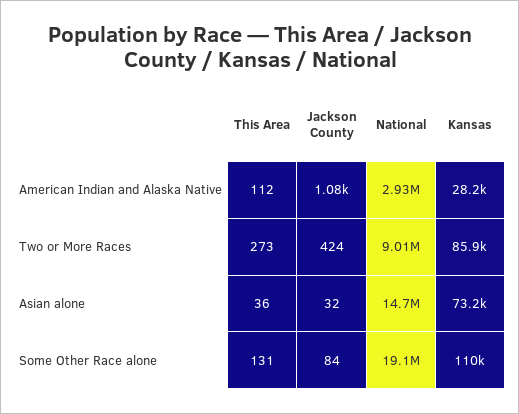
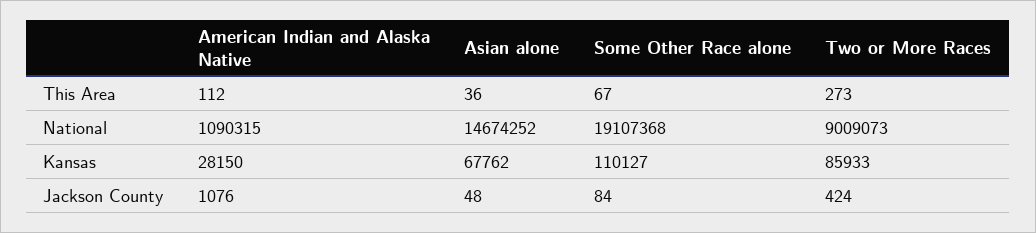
National, American Indian and Alaska Native: 2930000 -> 1090315
Jackson County, Asian alone: 32 -> 48
Kansas, Asian alone: 73200 -> 67762
This Area, Some Other Race alone: 131 -> 67

